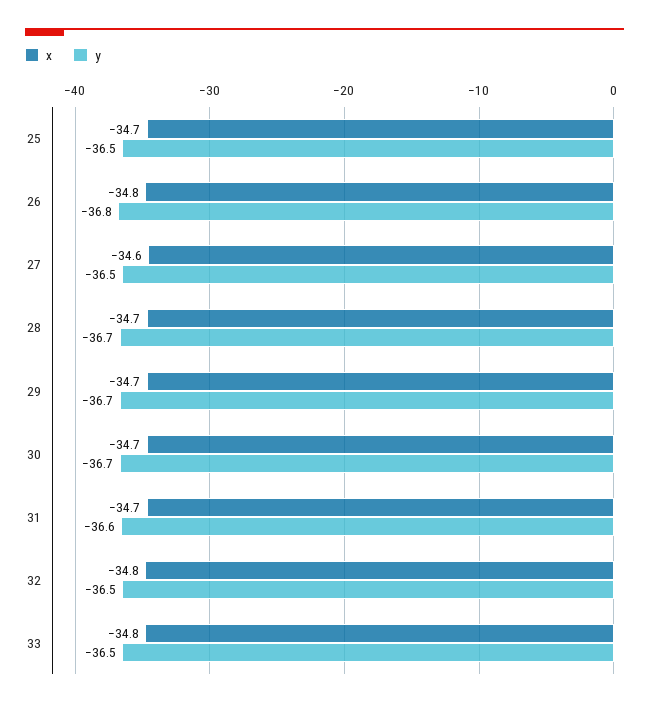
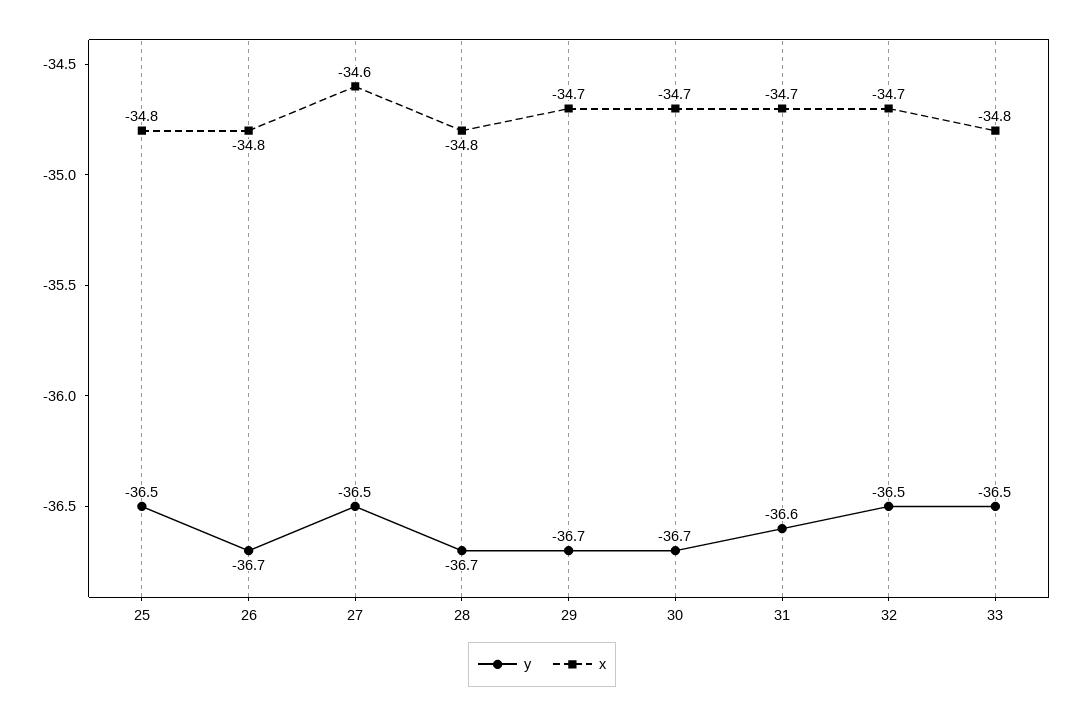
x, 25: -34.7 -> -34.8
y, 26: -36.8 -> -36.7
x, 28: -34.7 -> -34.8
x, 32: -34.8 -> -34.7

